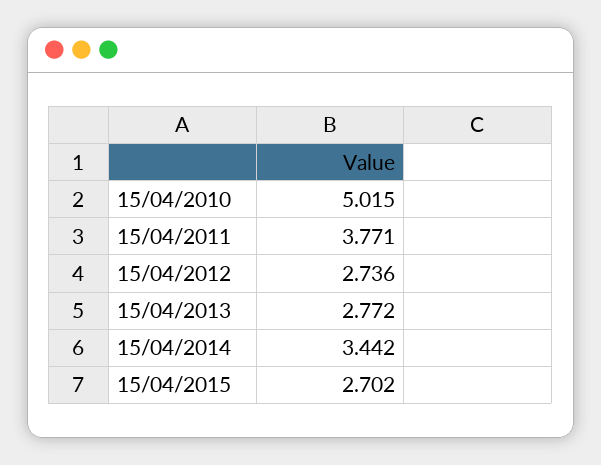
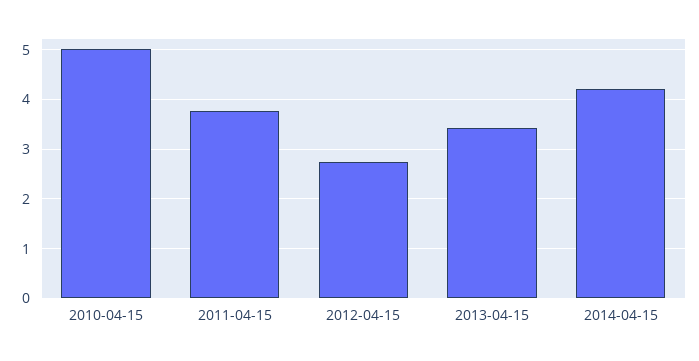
15/04/2013: 2.772 -> 3.4
15/04/2014: 3.442 -> 4.2
15/04/2015: 2.702 -> none

